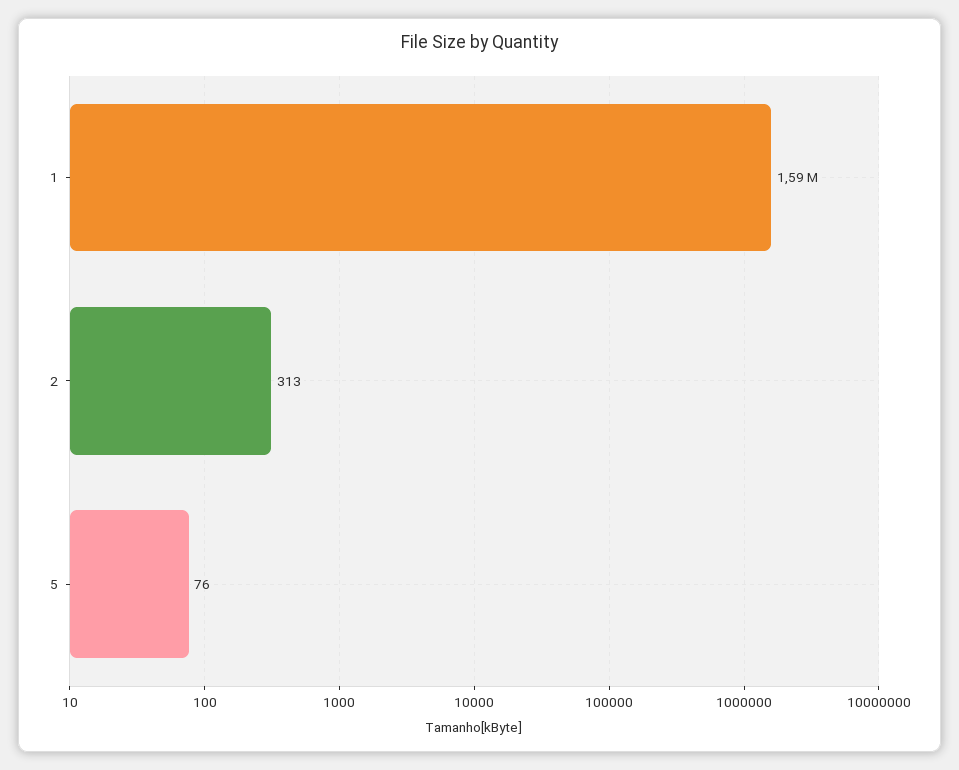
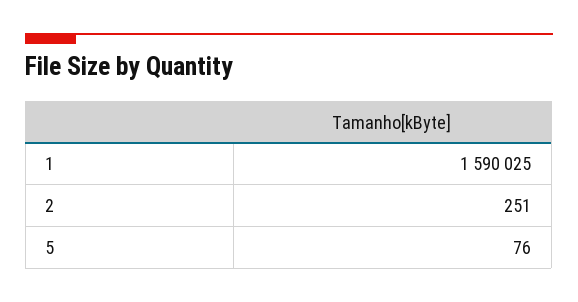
2: 313 -> 251

